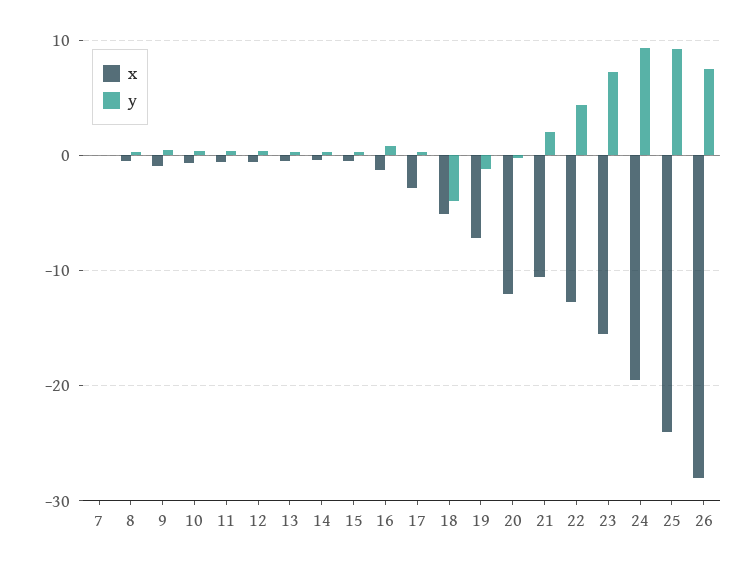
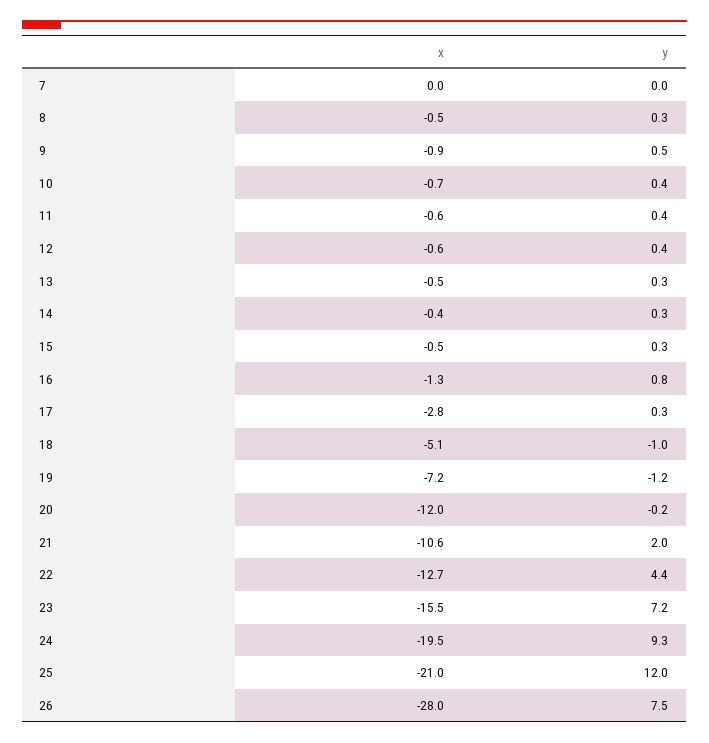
y, 18: -4 -> -1
x, 25: -24 -> -21
y, 25: 9 -> 12

